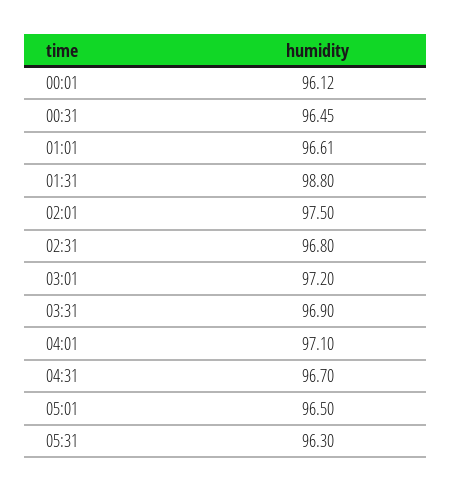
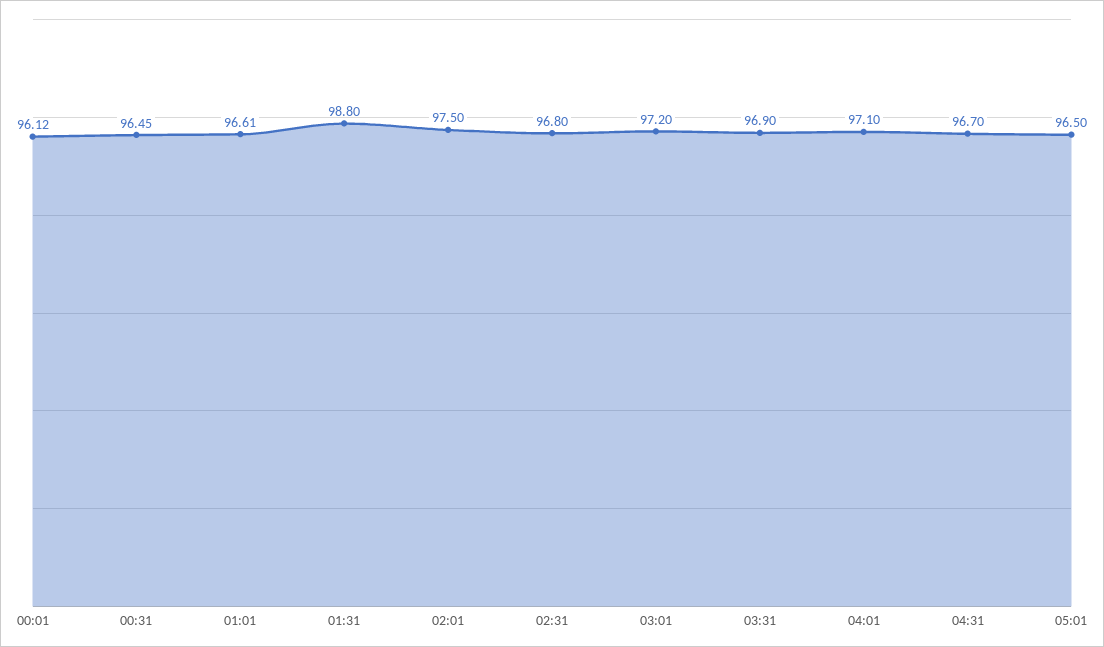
05:31: 96.3 -> none

